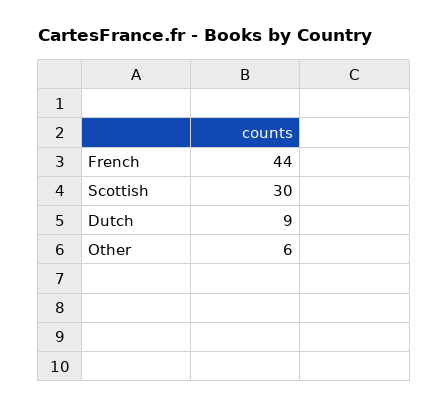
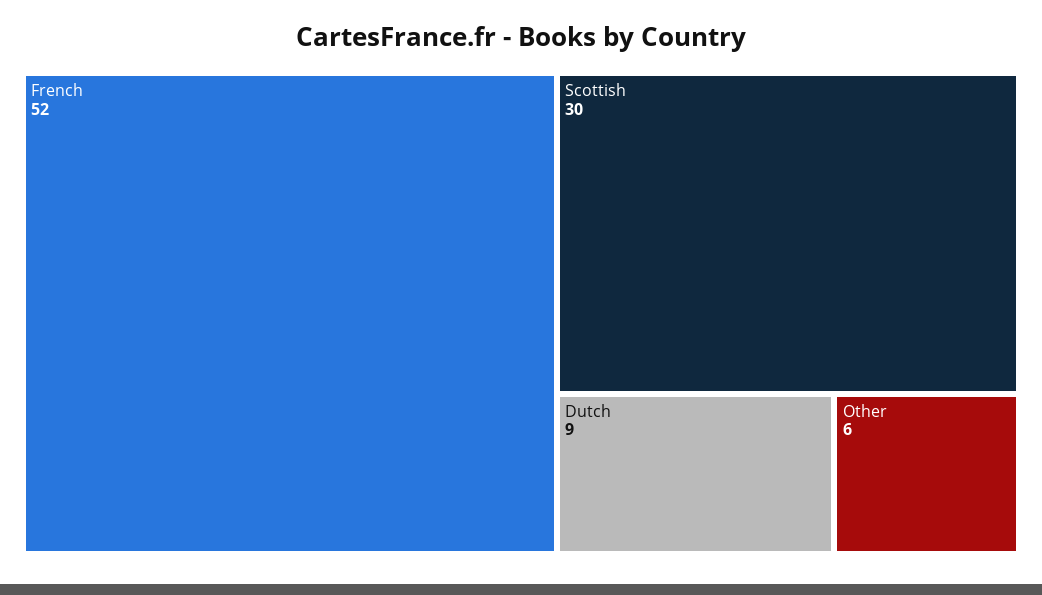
French: 44 -> 52

